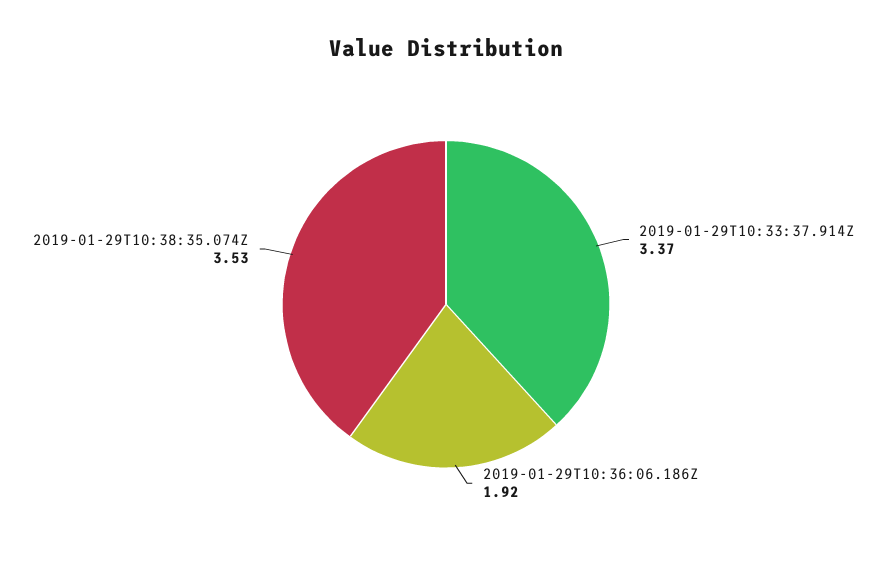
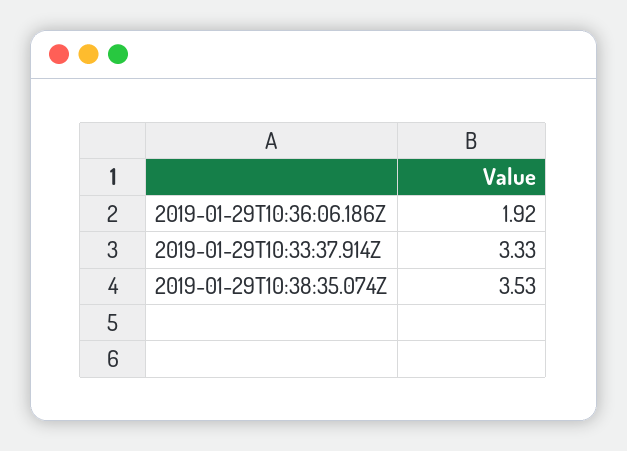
2019-01-29T10:33:37.914Z: 3.37 -> 3.33

